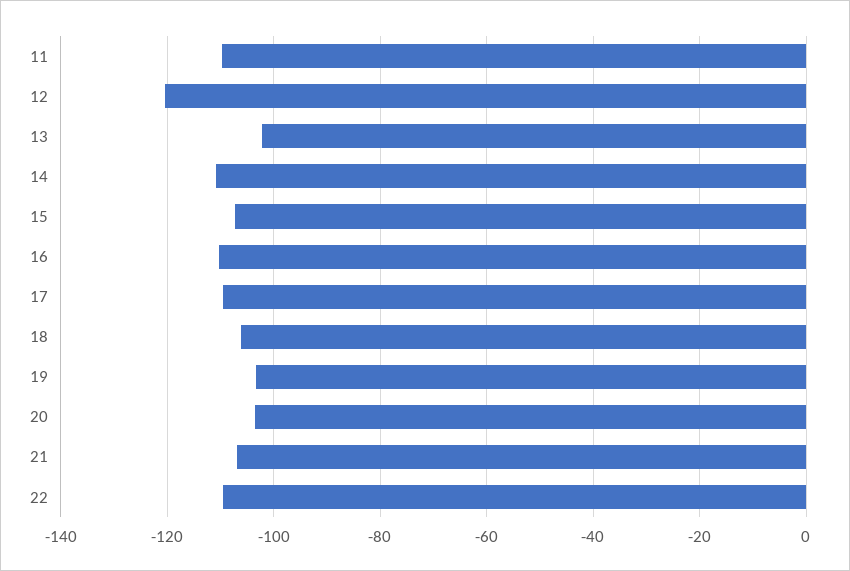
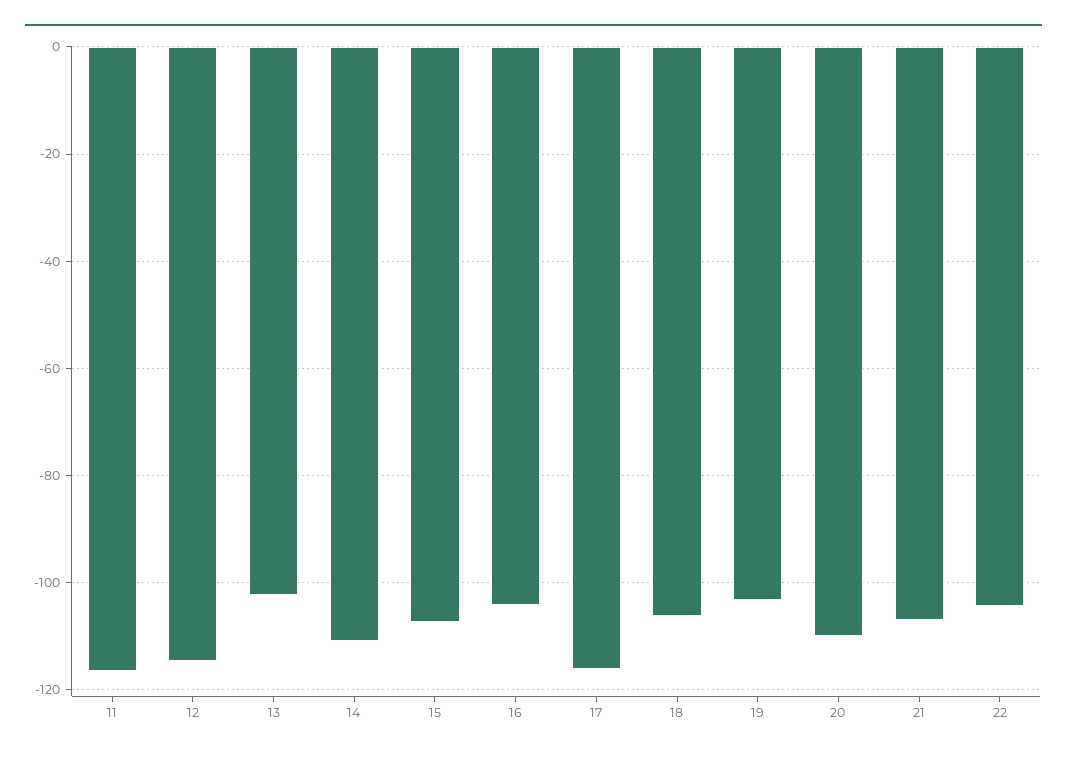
11: -110 -> -116
12: -120 -> -114
16: -110 -> -104
17: -110 -> -116
20: -104 -> -110
22: -110 -> -104

